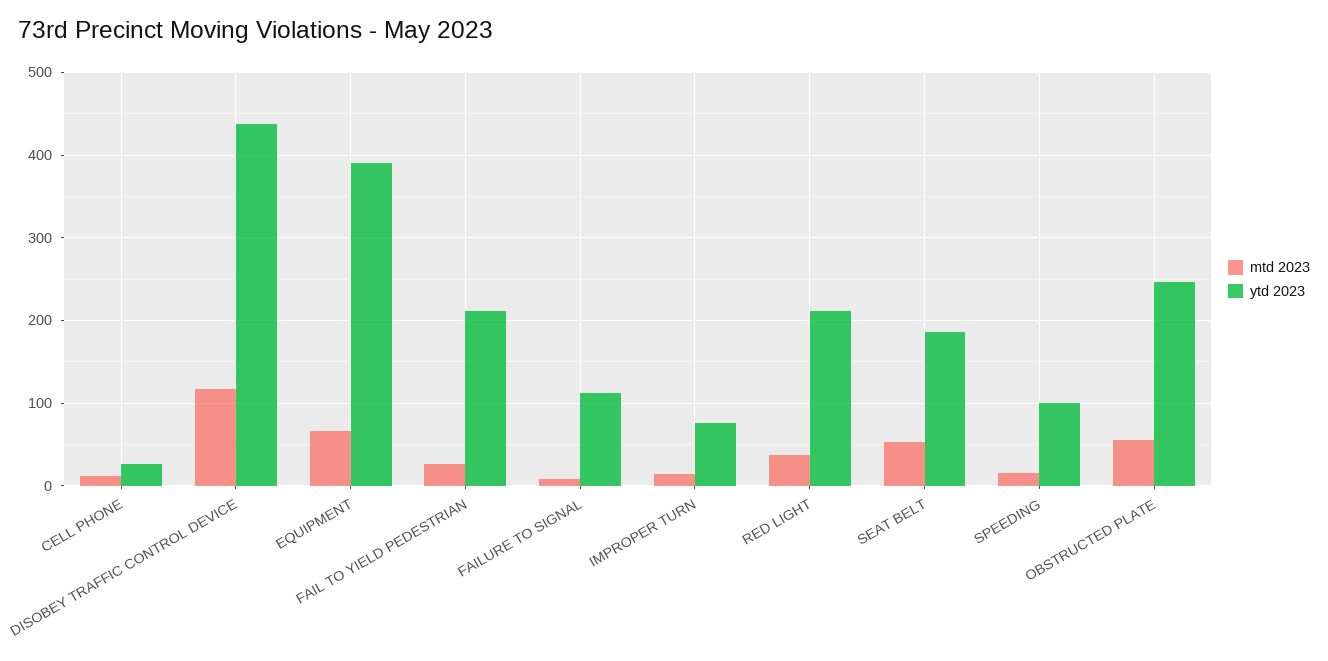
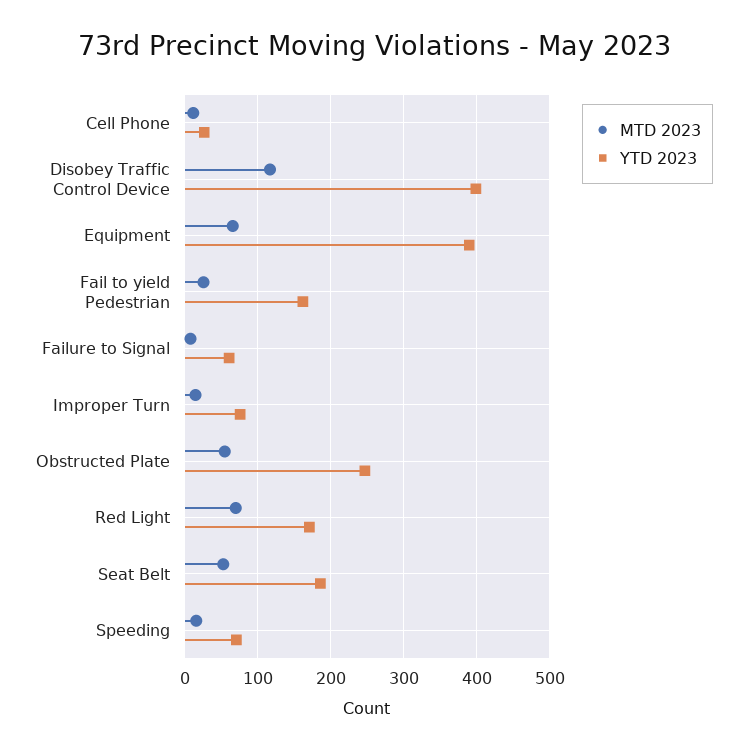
ytd 2023, DISOBEY TRAFFIC CONTROL DEVICE: 440 -> 400
ytd 2023, FAIL TO YIELD PEDESTRIAN: 210 -> 160
ytd 2023, FAILURE TO SIGNAL: 110 -> 60
mtd 2023, RED LIGHT: 40 -> 70
ytd 2023, RED LIGHT: 210 -> 170
ytd 2023, SPEEDING: 100 -> 70

